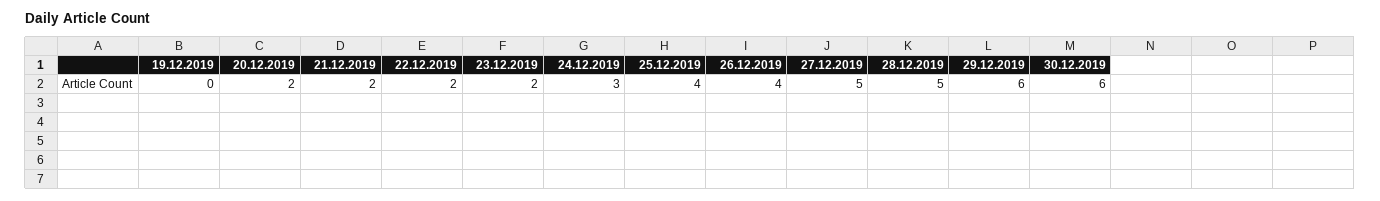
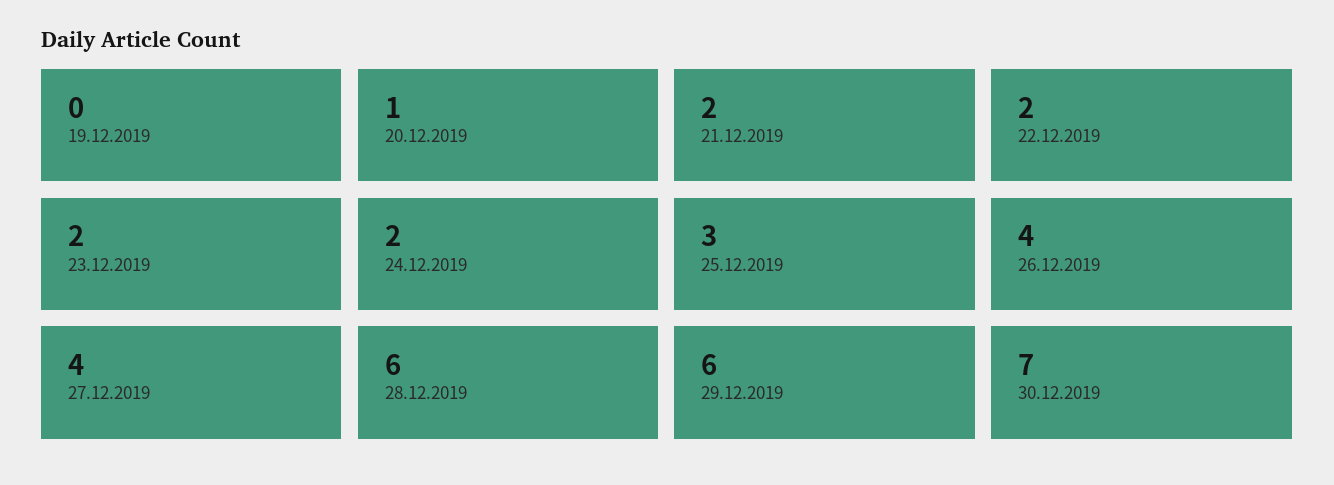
20.12.2019: 2 -> 1
24.12.2019: 3 -> 2
25.12.2019: 4 -> 3
27.12.2019: 5 -> 4
28.12.2019: 5 -> 6
30.12.2019: 6 -> 7

